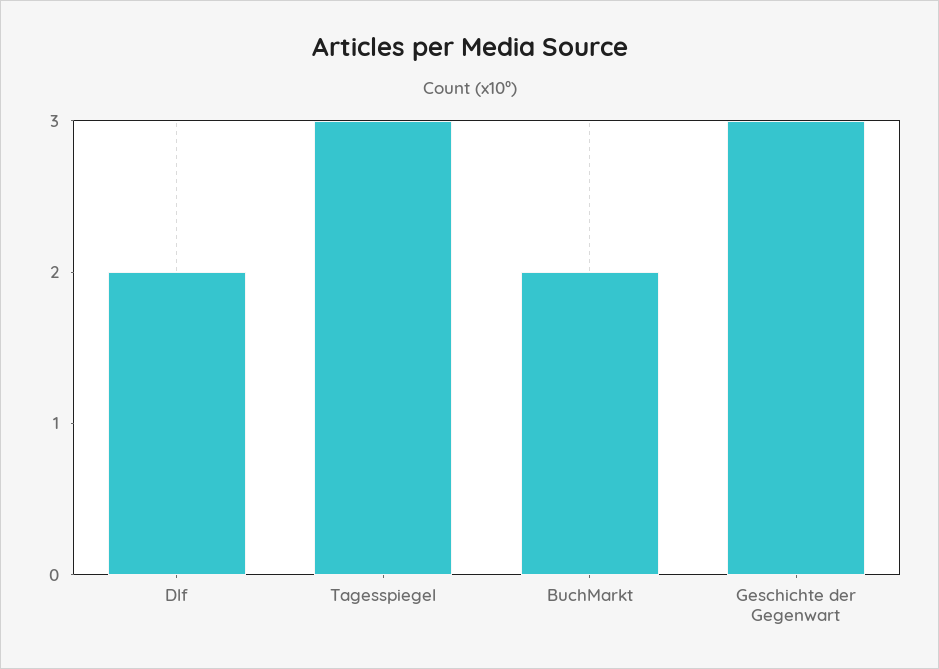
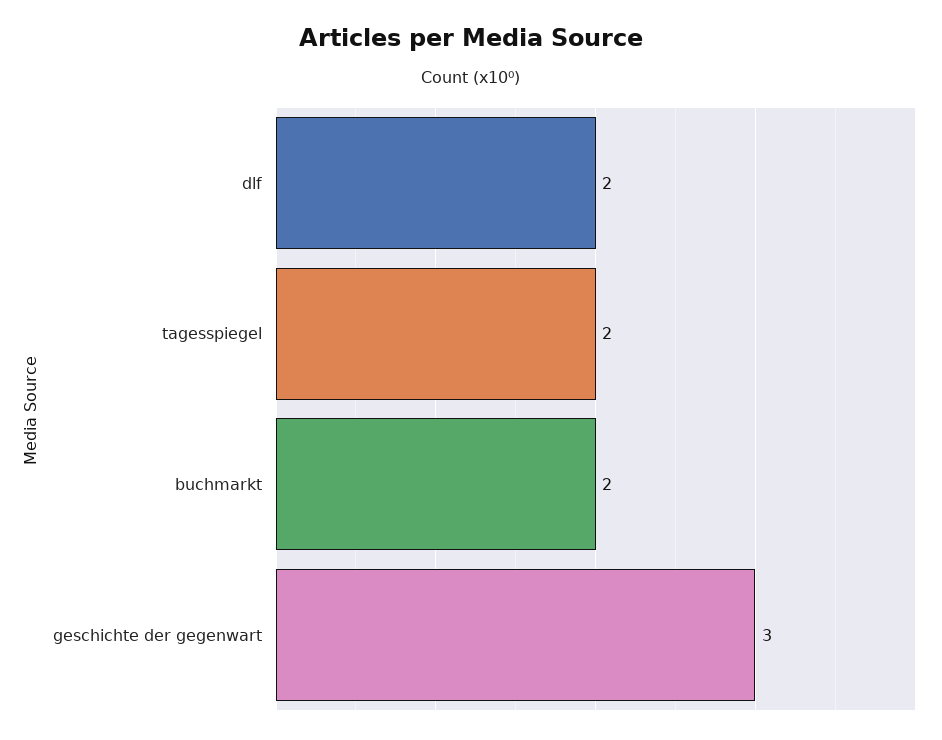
Tagesspiegel: 3 -> 2

